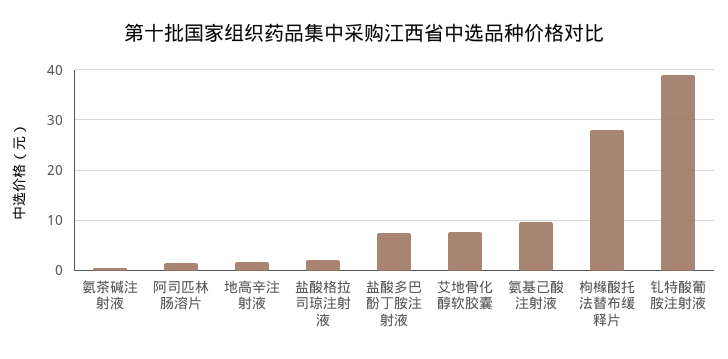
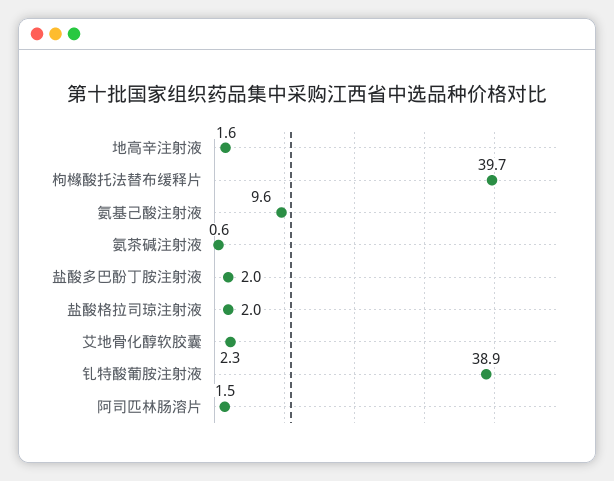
盐酸多巴酚丁胺注射液: 8 -> 2
艾地骨化醇软胶囊: 8 -> 2.3
枸橼酸托法替布缓释片: 28 -> 39.7

